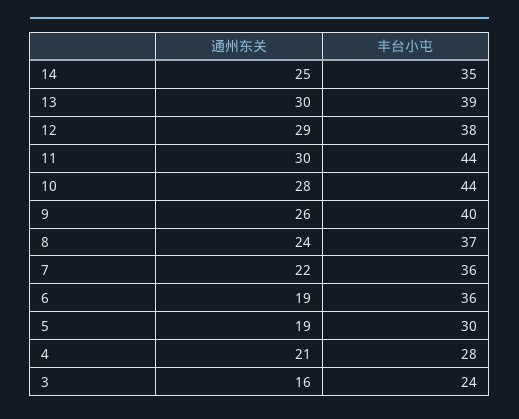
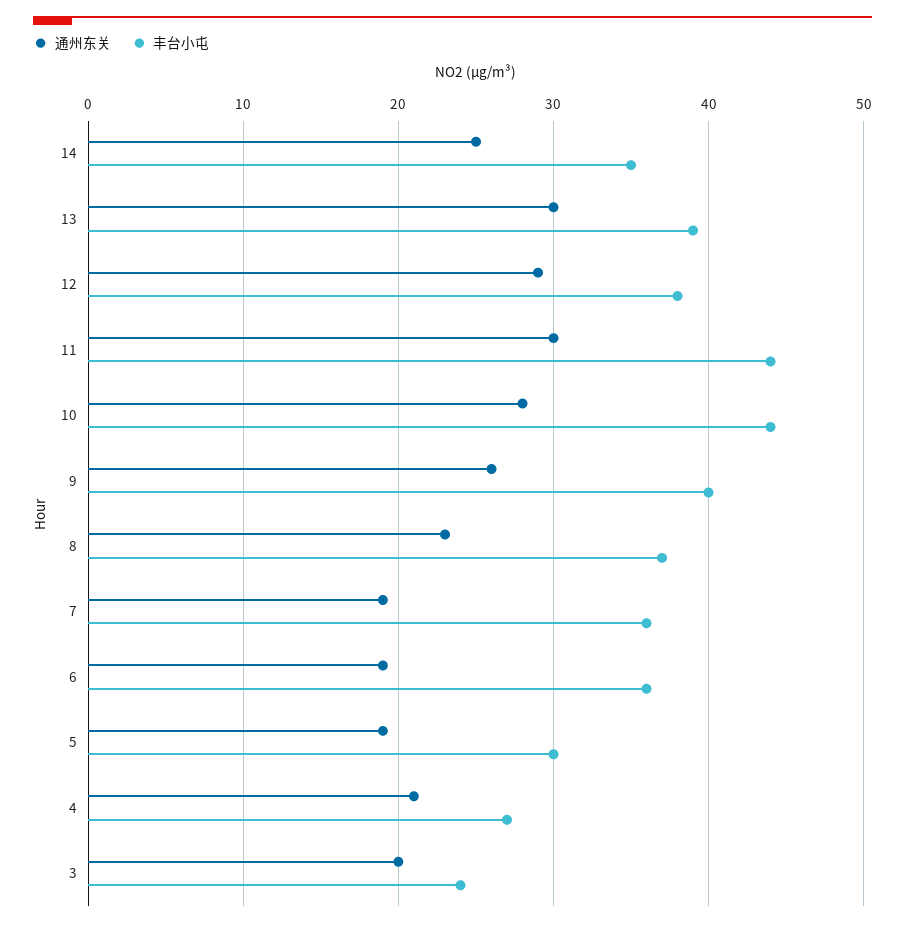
通州东关, 8: 24 -> 23
通州东关, 7: 22 -> 19
丰台小屯, 4: 28 -> 27
通州东关, 3: 16 -> 20

